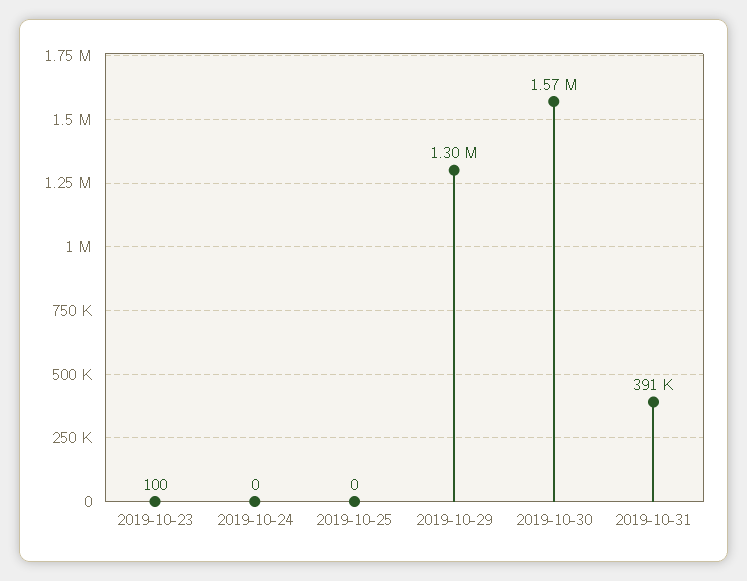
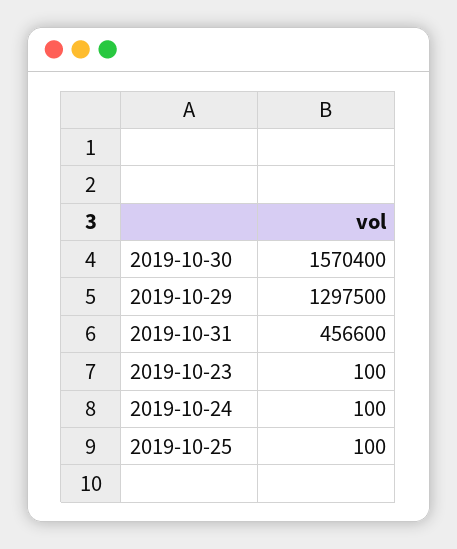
2019-10-24: 0 -> 100
2019-10-25: 0 -> 100
2019-10-31: 391000 -> 456600

